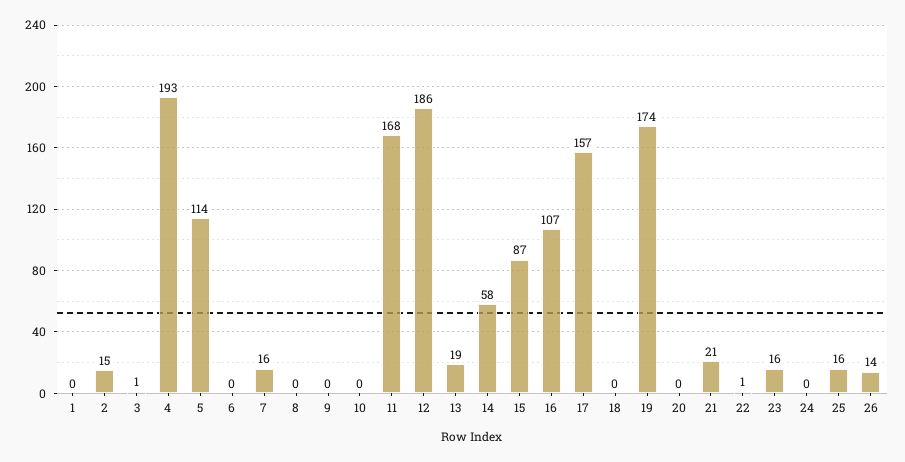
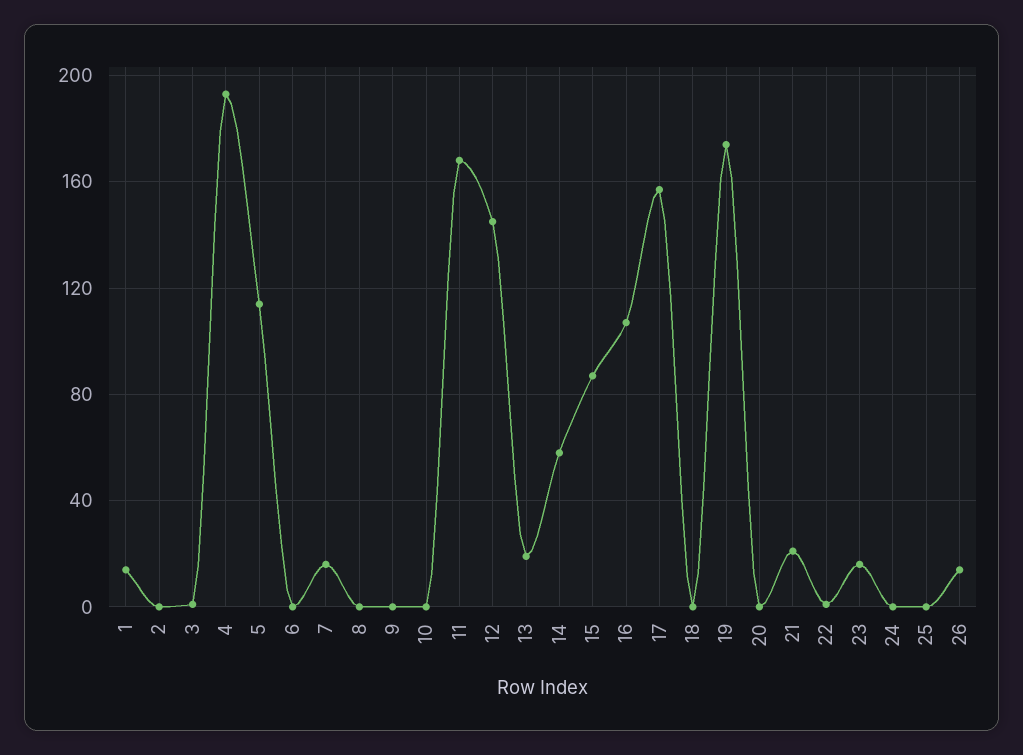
1: 0 -> 15
2: 15 -> 0
12: 186 -> 145
25: 16 -> 0

